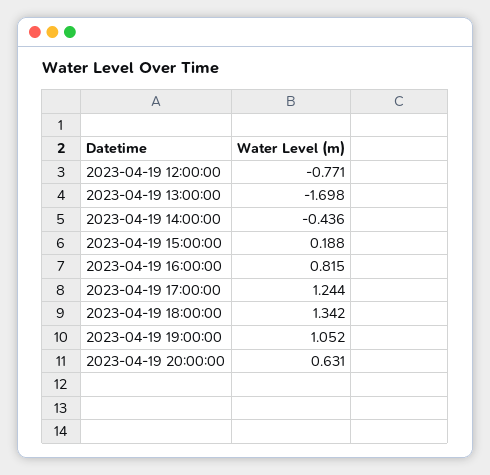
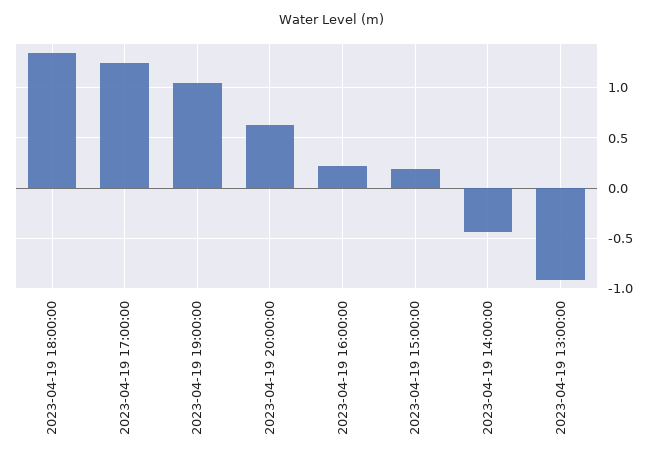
2023-04-19 12:00:00: -0.771 -> none
2023-04-19 13:00:00: -1.698 -> -0.9
2023-04-19 16:00:00: 0.815 -> 0.2

